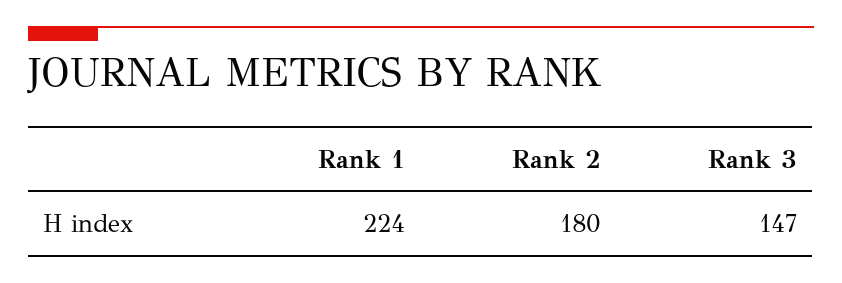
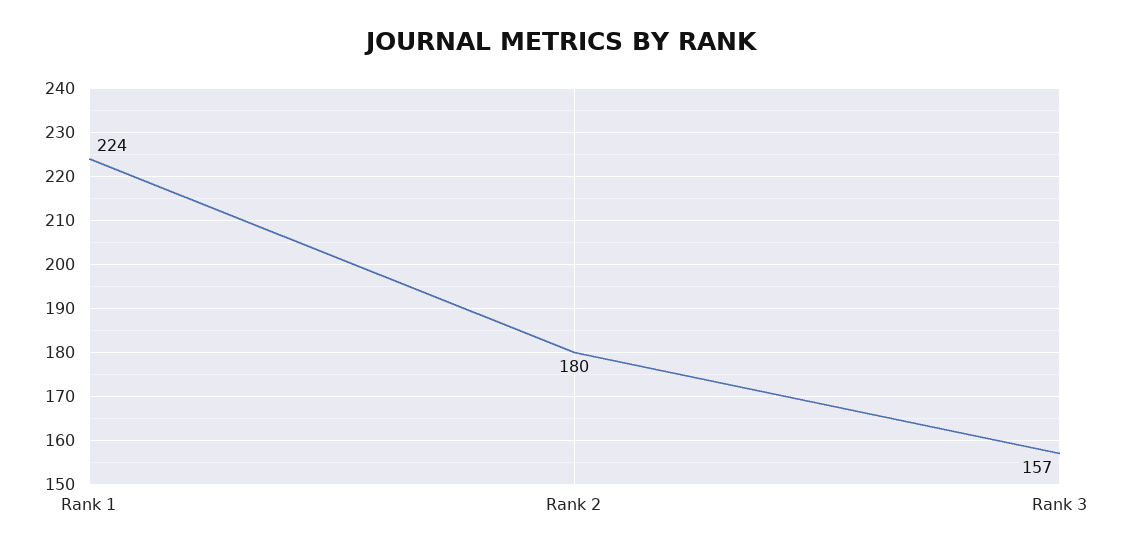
Rank 3: 147 -> 157

